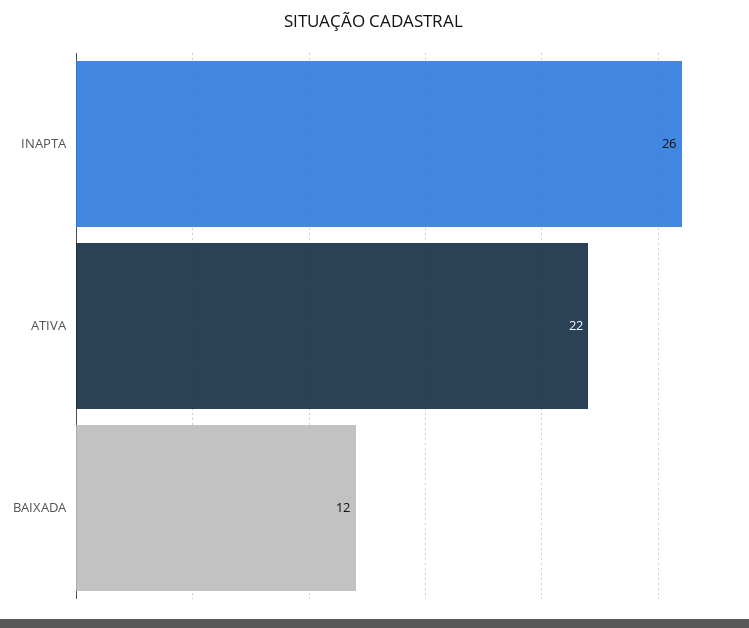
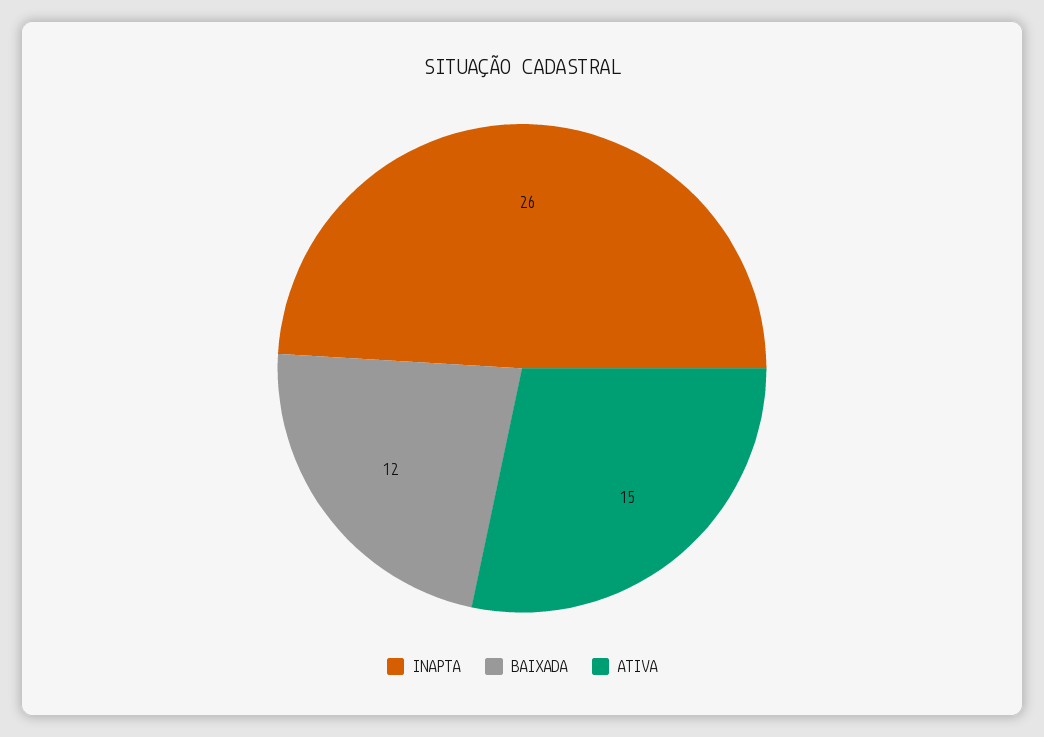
ATIVA: 22 -> 15

